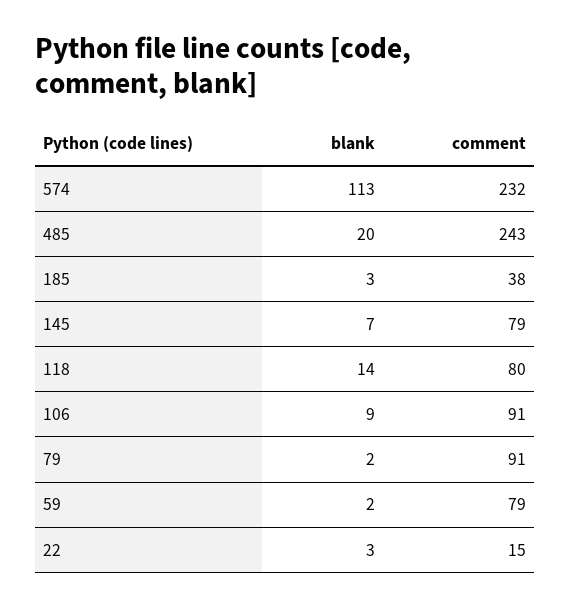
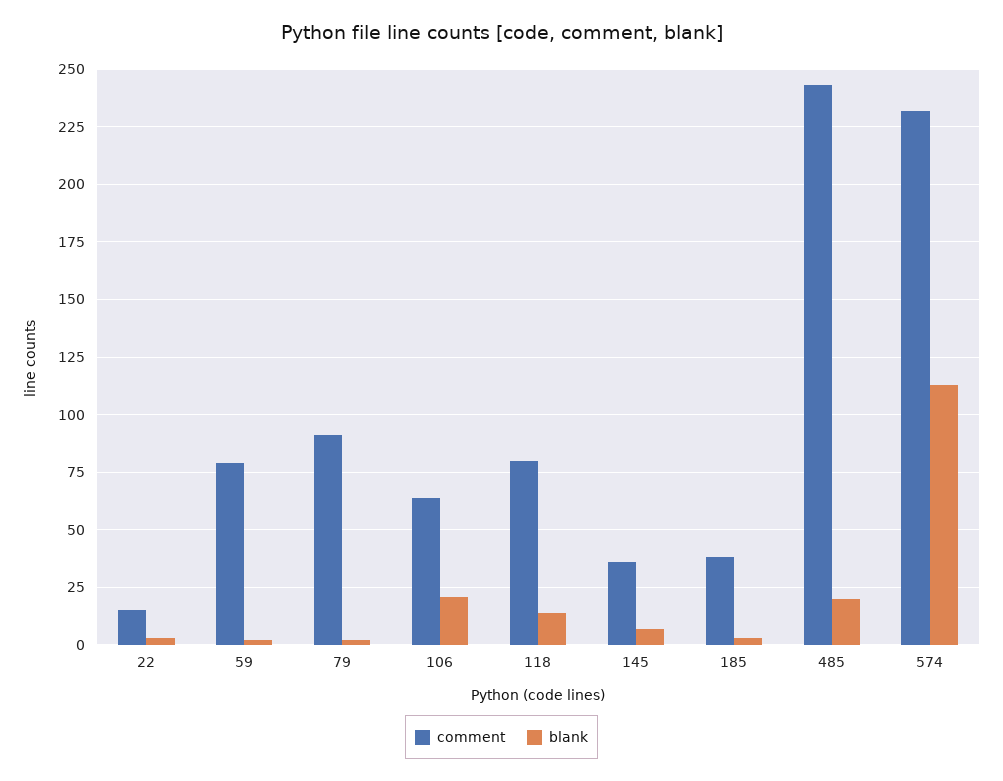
comment, 145: 79 -> 35
blank, 106: 9 -> 20
comment, 106: 91 -> 65

